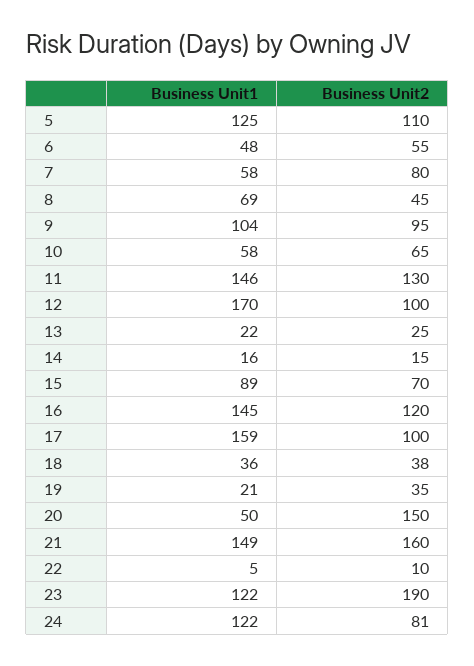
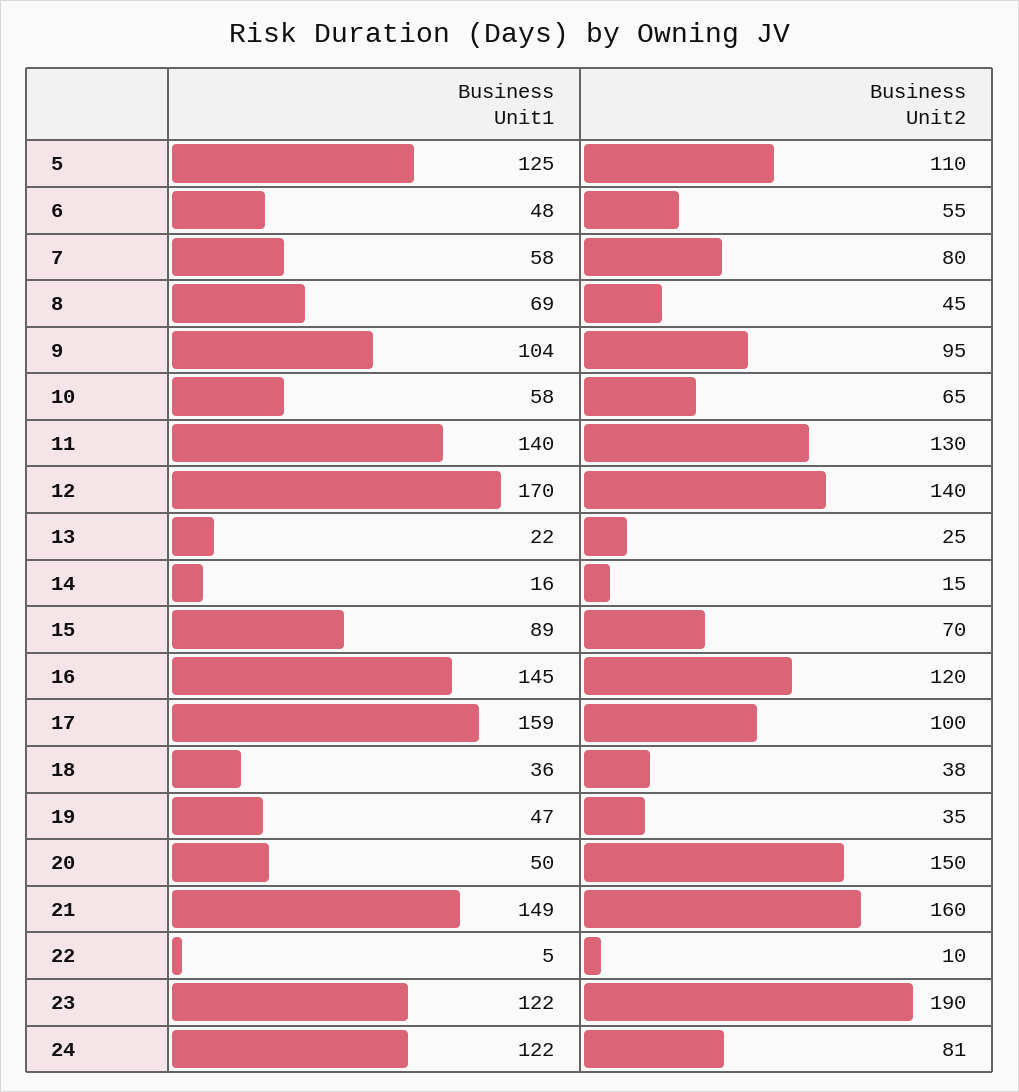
Business Unit1, 11: 146 -> 140
Business Unit2, 12: 100 -> 140
Business Unit1, 19: 21 -> 47

